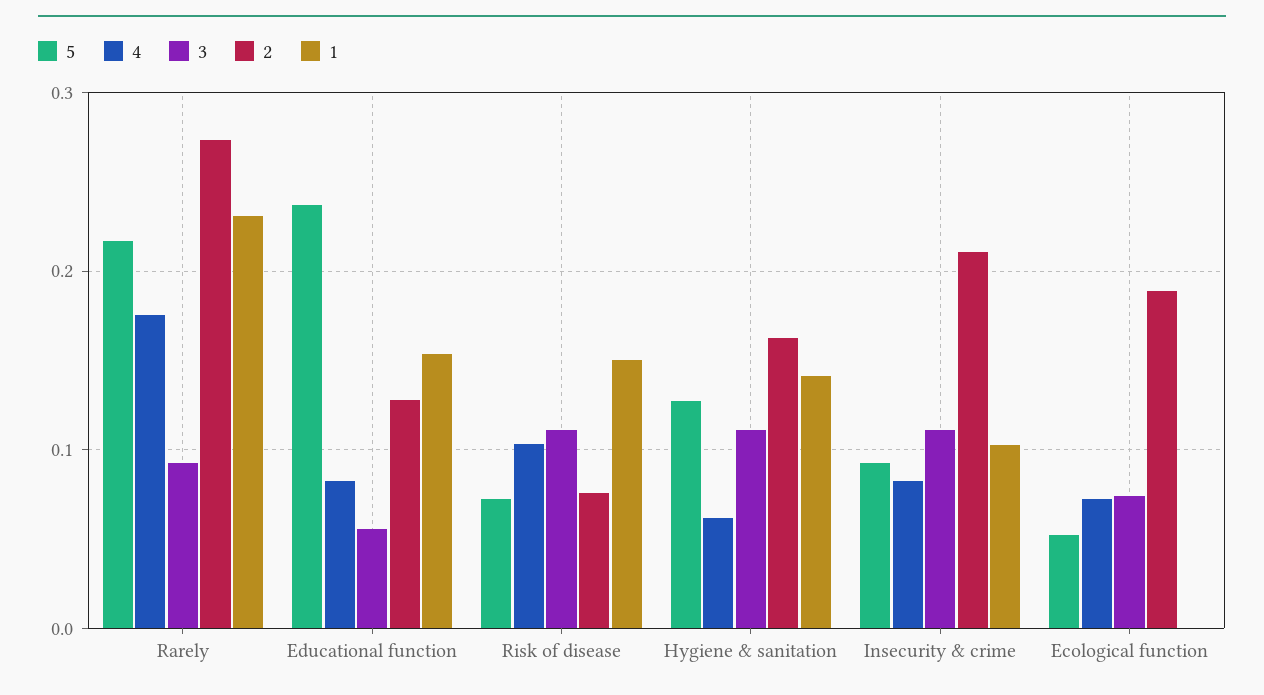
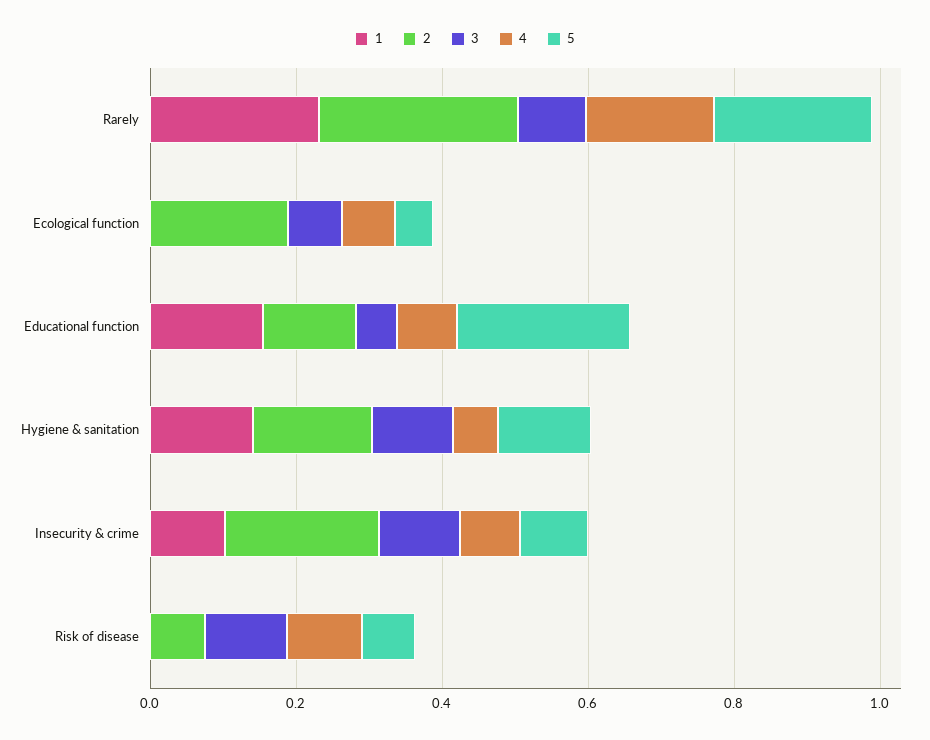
1, Risk of disease: 0.15 -> 0

